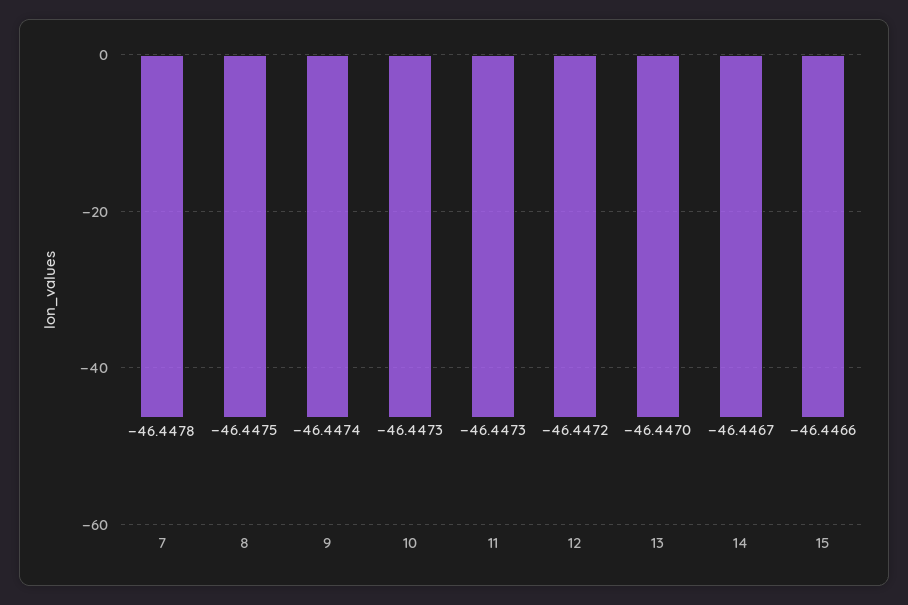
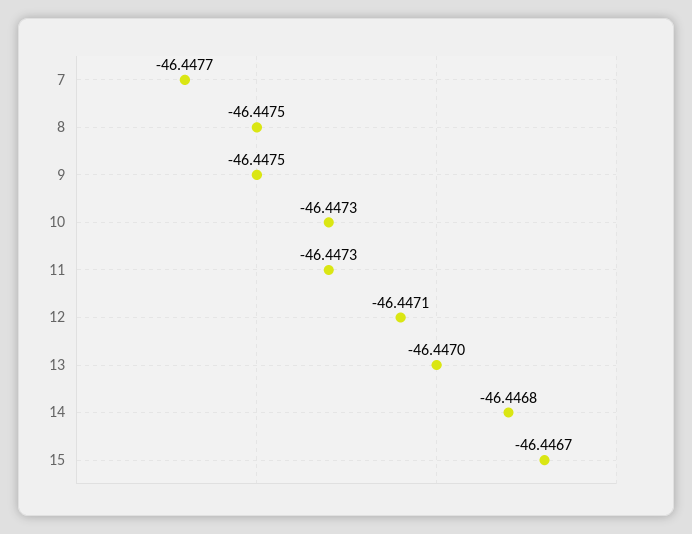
7: -46.4478 -> -46.4477
9: -46.4474 -> -46.4475
12: -46.4472 -> -46.4471
14: -46.4467 -> -46.4468
15: -46.4466 -> -46.4467

